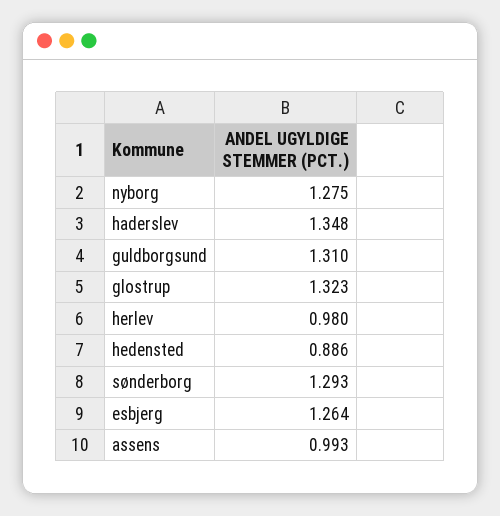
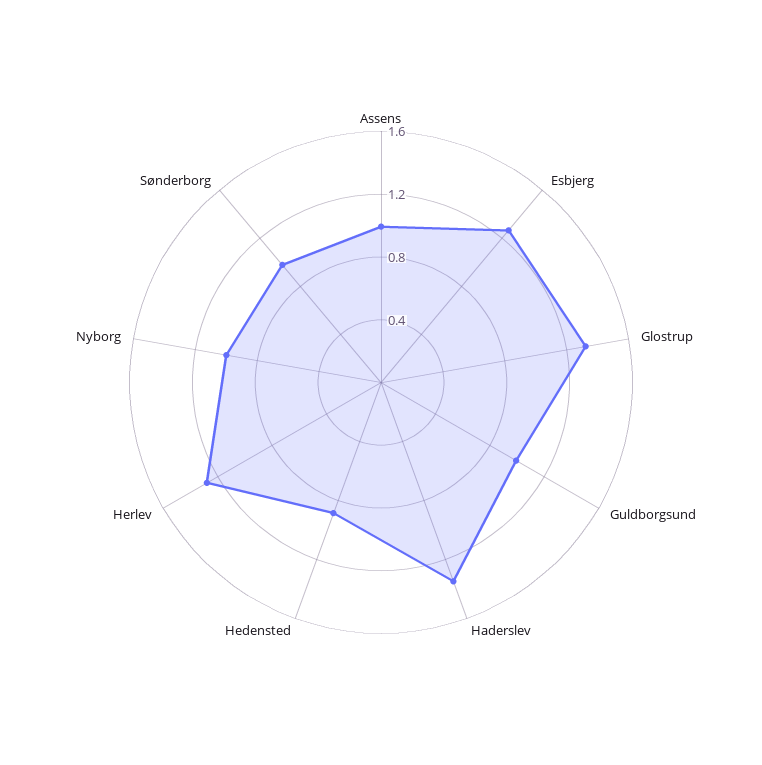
nyborg: 1.275 -> 1
guldborgsund: 1.31 -> 1
herlev: 0.98 -> 1.3
sønderborg: 1.293 -> 1

